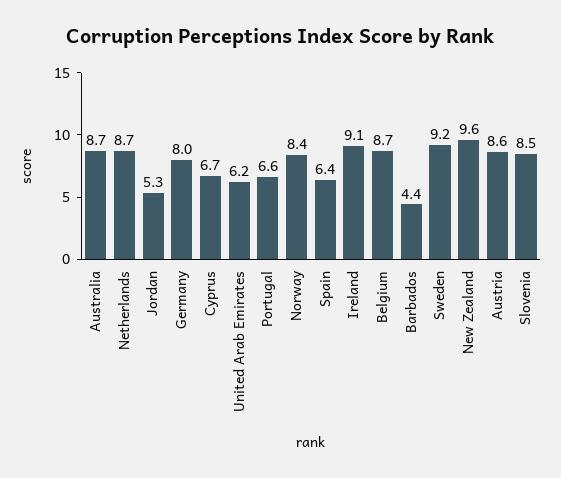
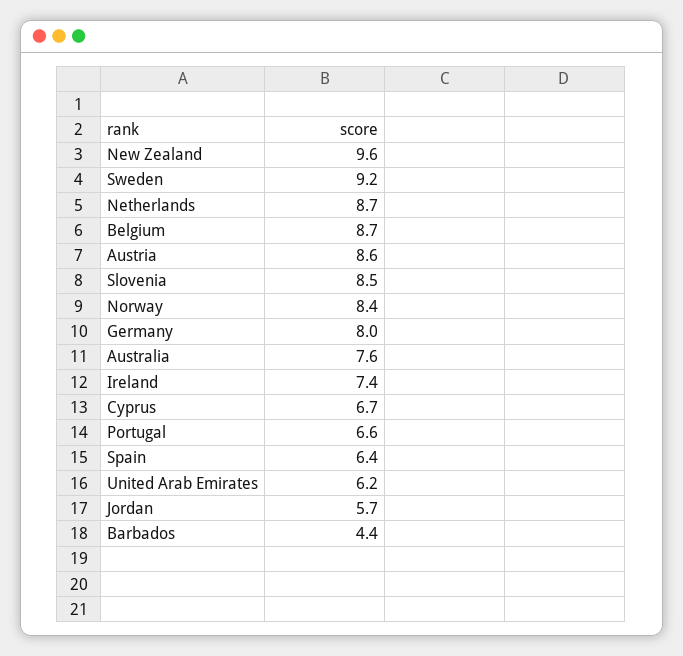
Australia: 8.7 -> 7.6
Jordan: 5.3 -> 5.7
Ireland: 9.1 -> 7.4

